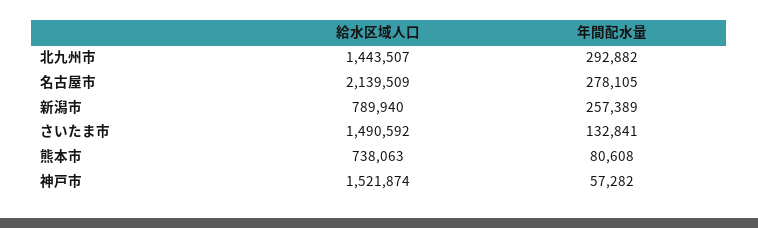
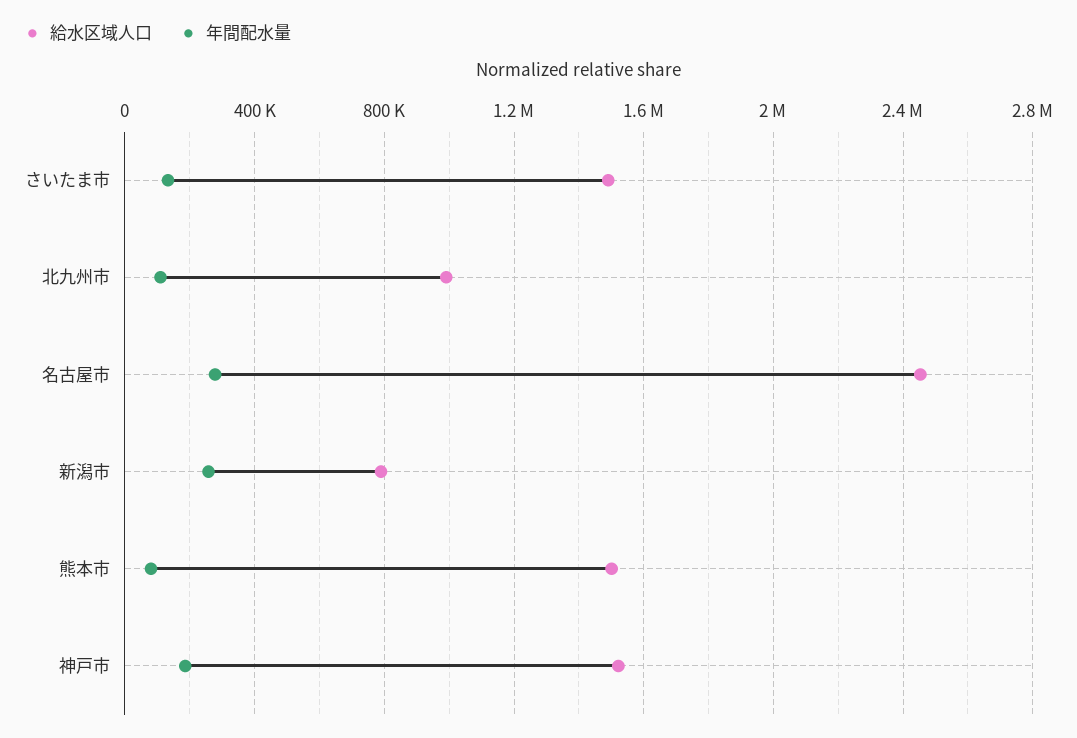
給水区域人口, 北九州市: 1443507 -> 1000000
年間配水量, 北九州市: 292882 -> 100000
給水区域人口, 名古屋市: 2139509 -> 2450000
給水区域人口, 熊本市: 738063 -> 1500000
年間配水量, 神戸市: 57282 -> 200000

